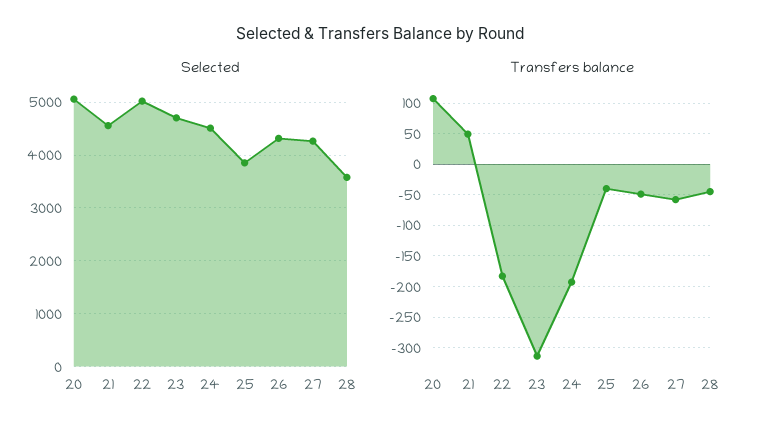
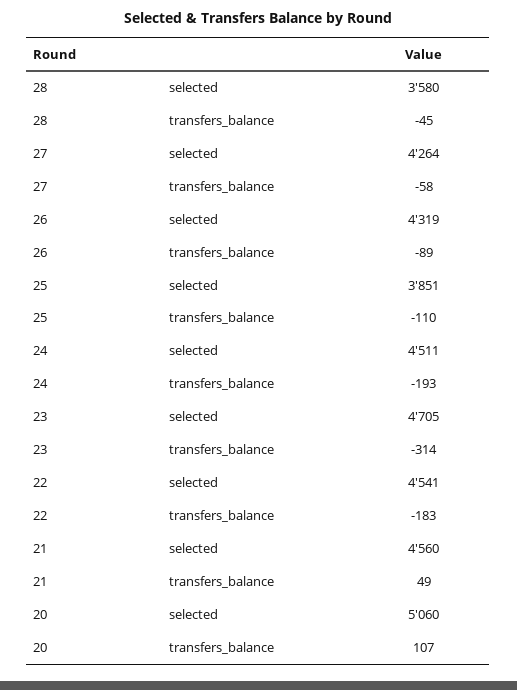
Selected, 22: 5000 -> 4541
Transfers balance, 25: -40 -> -110
Transfers balance, 26: -50 -> -89

